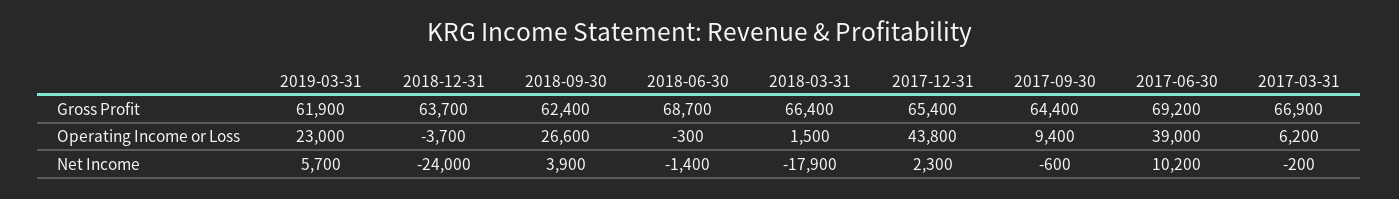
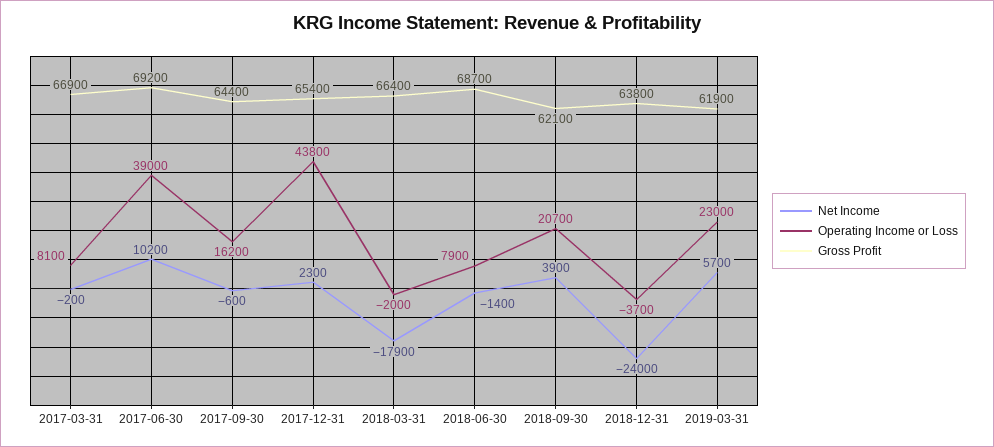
Gross Profit, 2018-12-31: 63700 -> 63800
Gross Profit, 2018-09-30: 62400 -> 62100
Operating Income or Loss, 2018-09-30: 26600 -> 20700
Operating Income or Loss, 2018-06-30: -300 -> 7900
Operating Income or Loss, 2018-03-31: 1500 -> -2000
Operating Income or Loss, 2017-09-30: 9400 -> 16200
Operating Income or Loss, 2017-03-31: 6200 -> 8100

